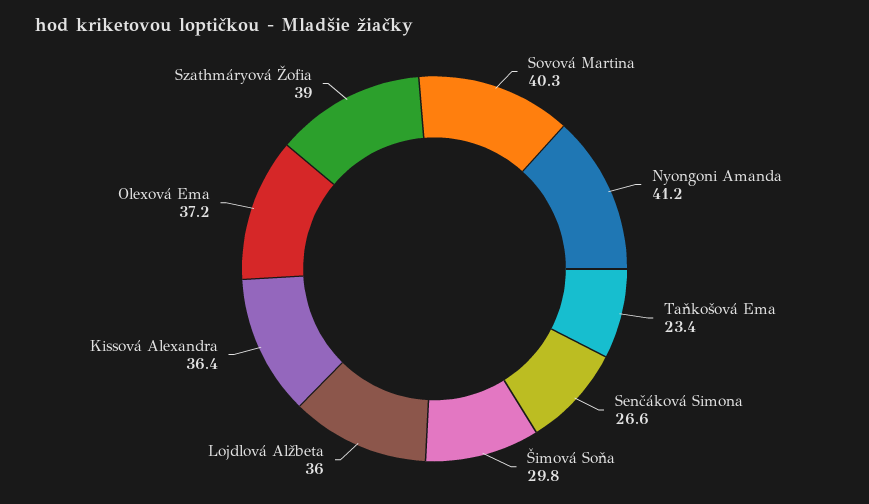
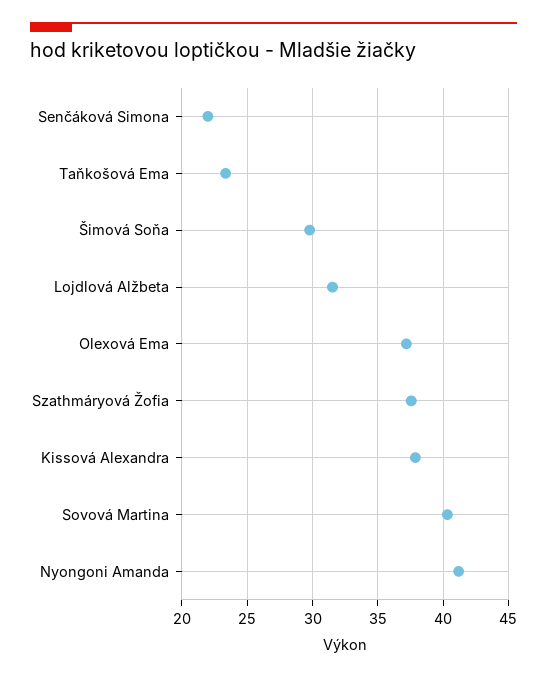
Senčáková Simona: 26.6 -> 22
Lojdlová Alžbeta: 36 -> 31.5
Kissová Alexandra: 36.4 -> 38
Szathmáryová Žofia: 39 -> 37.5

